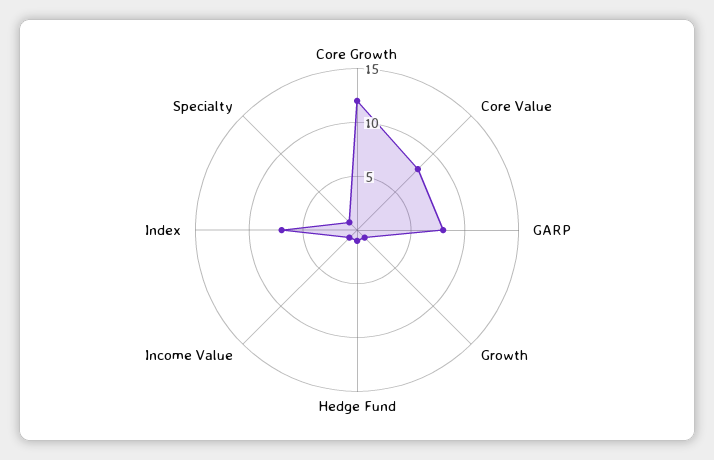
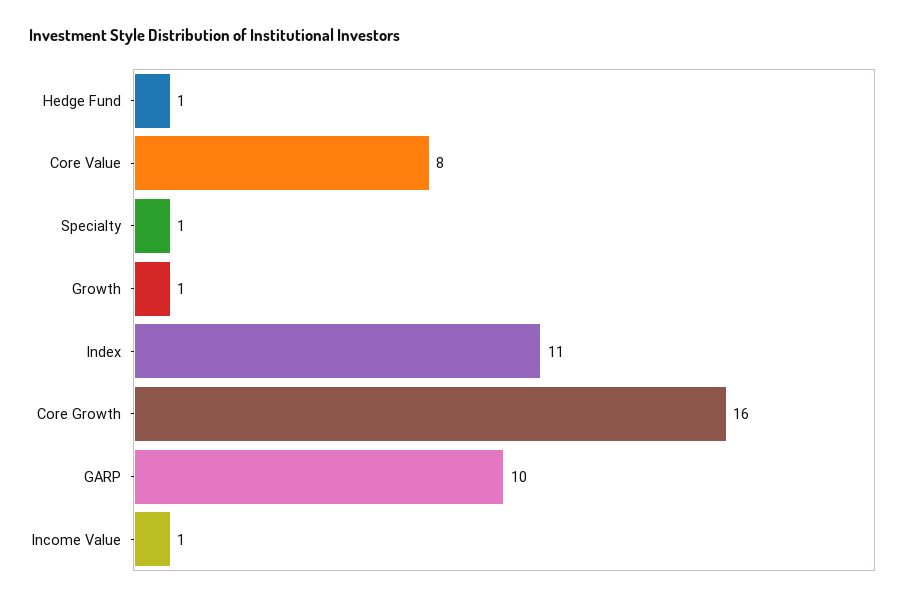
Core Growth: 12 -> 16
GARP: 8 -> 10
Index: 7 -> 11

